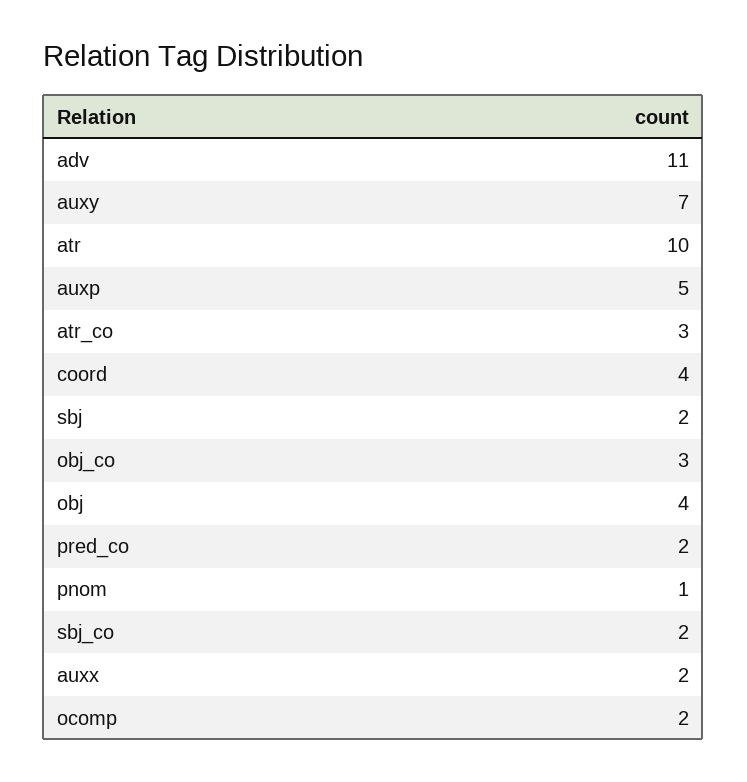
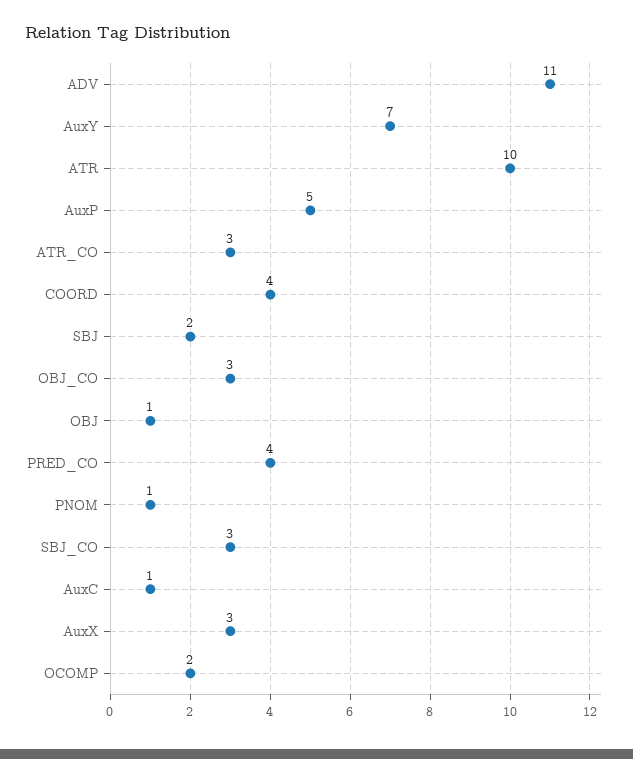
obj: 4 -> 1
pred_co: 2 -> 4
sbj_co: 2 -> 3
auxx: 2 -> 3
AuxC: none -> 1

